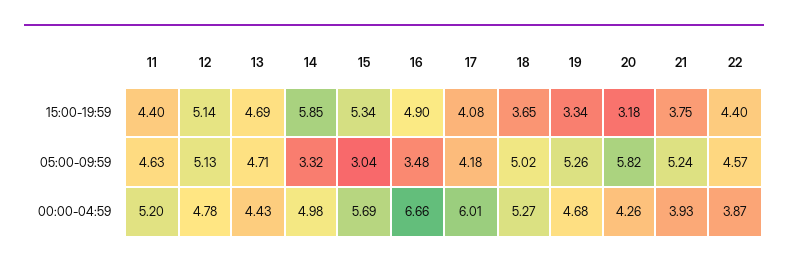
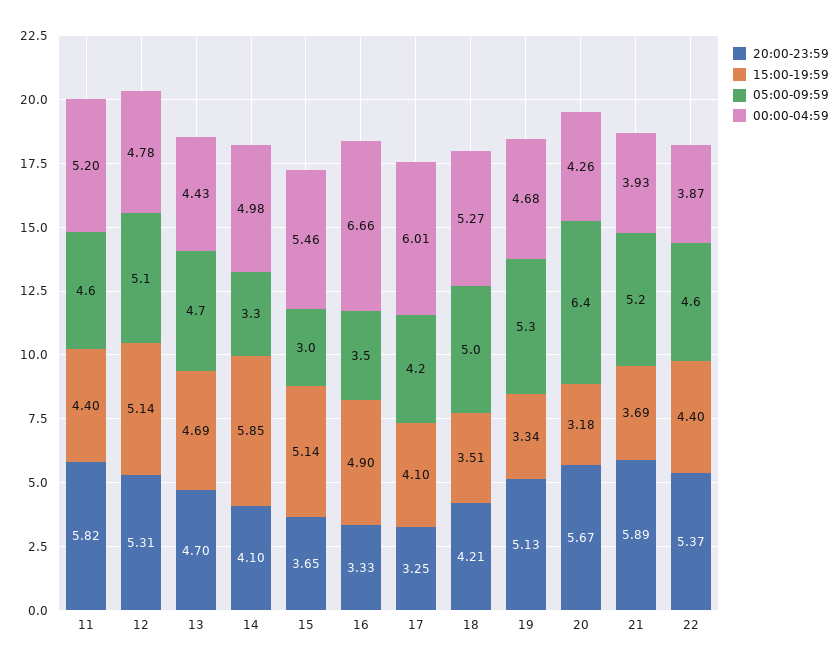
15:00-19:59, 15: 5.34 -> 5.14
15:00-19:59, 17: 4.08 -> 4.1
15:00-19:59, 18: 3.65 -> 3.51
15:00-19:59, 21: 3.75 -> 3.69
05:00-09:59, 20: 5.82 -> 6.4
00:00-04:59, 15: 5.69 -> 5.46
20:00-23:59, 11: none -> 5.82
20:00-23:59, 12: none -> 5.31
20:00-23:59, 13: none -> 4.7
20:00-23:59, 14: none -> 4.1
20:00-23:59, 15: none -> 3.65
20:00-23:59, 16: none -> 3.33
20:00-23:59, 17: none -> 3.25
20:00-23:59, 18: none -> 4.21
20:00-23:59, 19: none -> 5.13
20:00-23:59, 20: none -> 5.67
20:00-23:59, 21: none -> 5.89
20:00-23:59, 22: none -> 5.37

